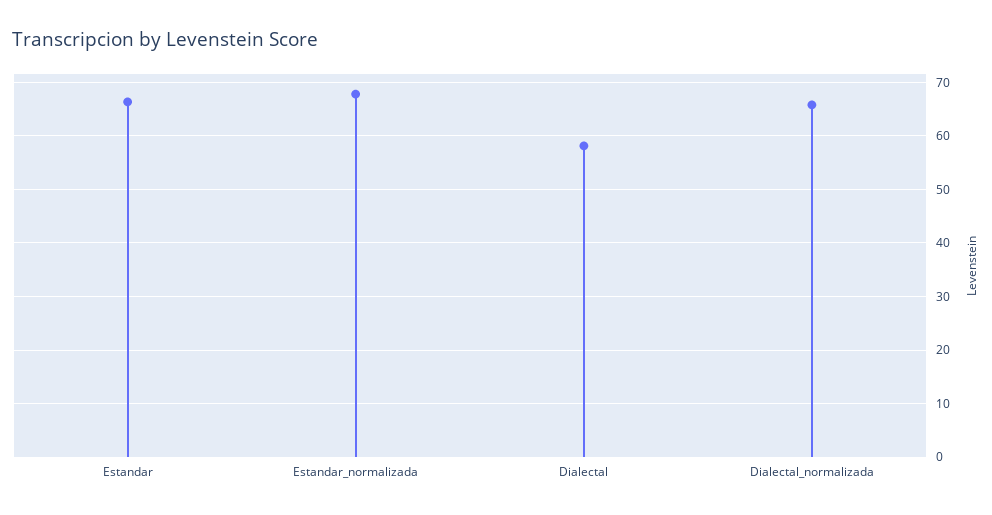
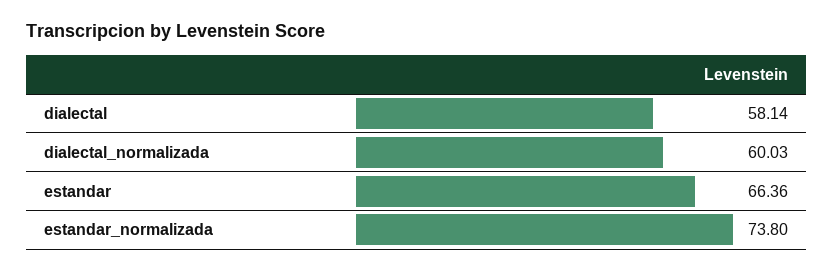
Estandar_normalizada: 68 -> 73.8
Dialectal_normalizada: 66 -> 60.03

